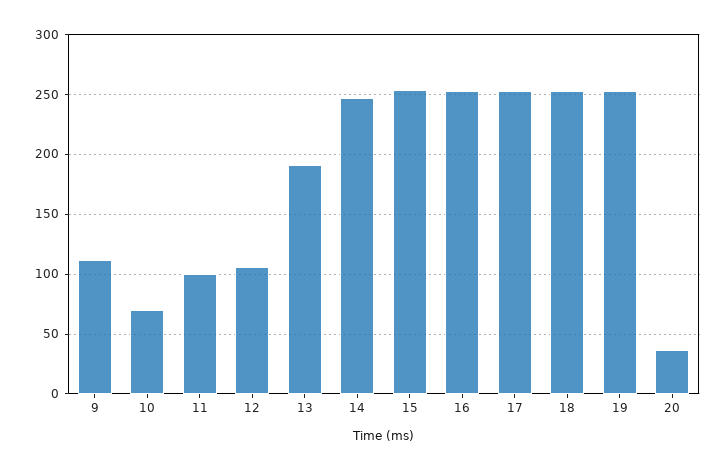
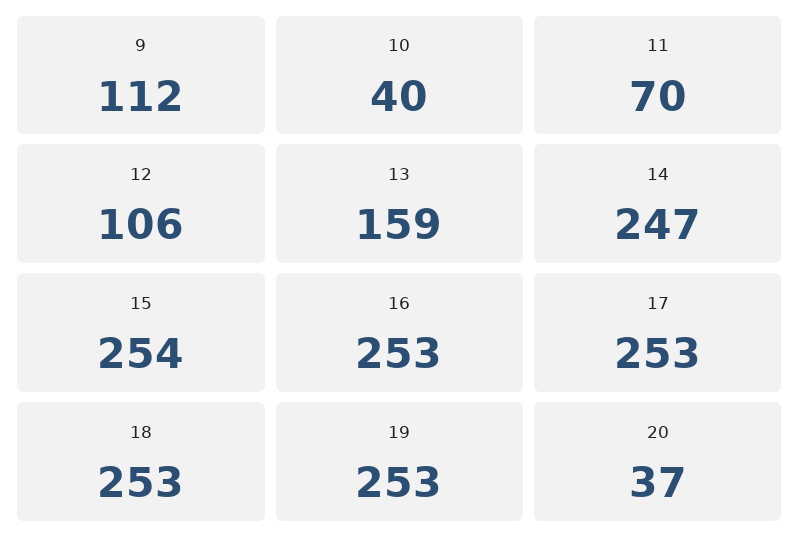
10: 70 -> 40
11: 100 -> 70
13: 190 -> 159

